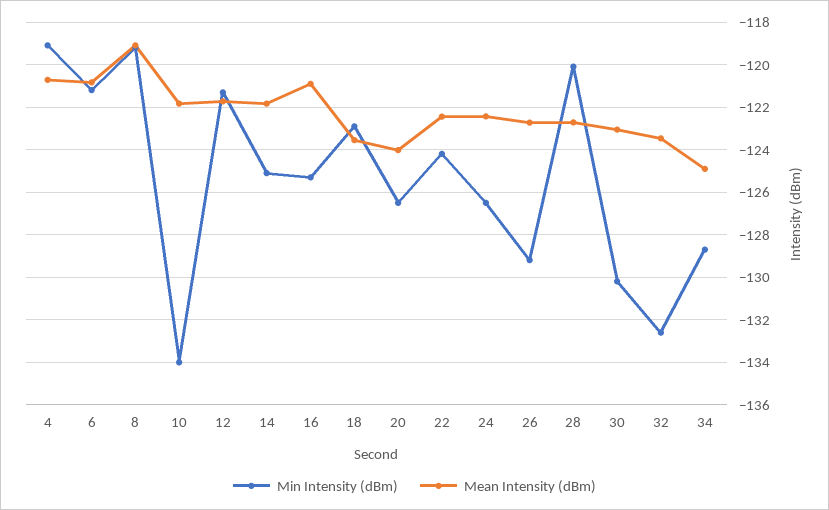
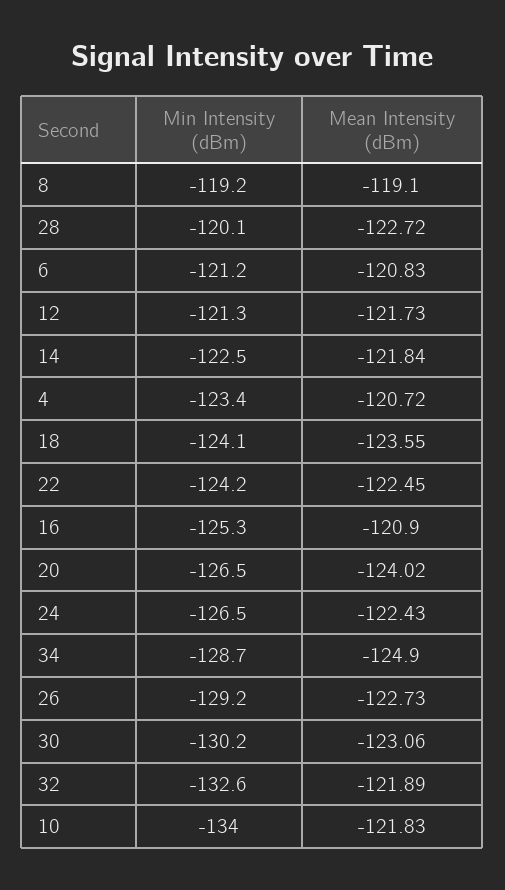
Min Intensity (dBm), 4: -119 -> -123.4
Min Intensity (dBm), 14: -125 -> -122.5
Min Intensity (dBm), 18: -123 -> -124.1
Mean Intensity (dBm), 32: -123.5 -> -121.89

